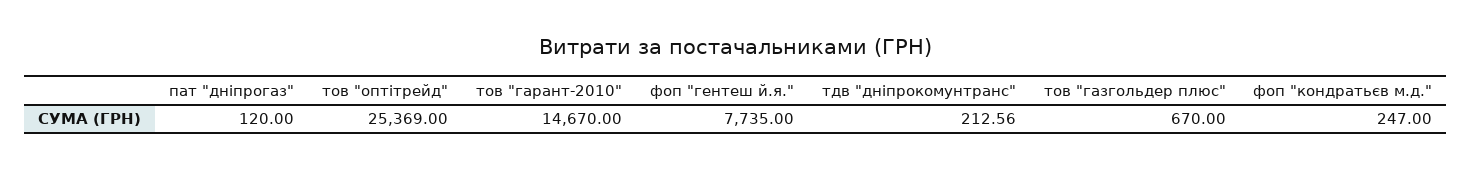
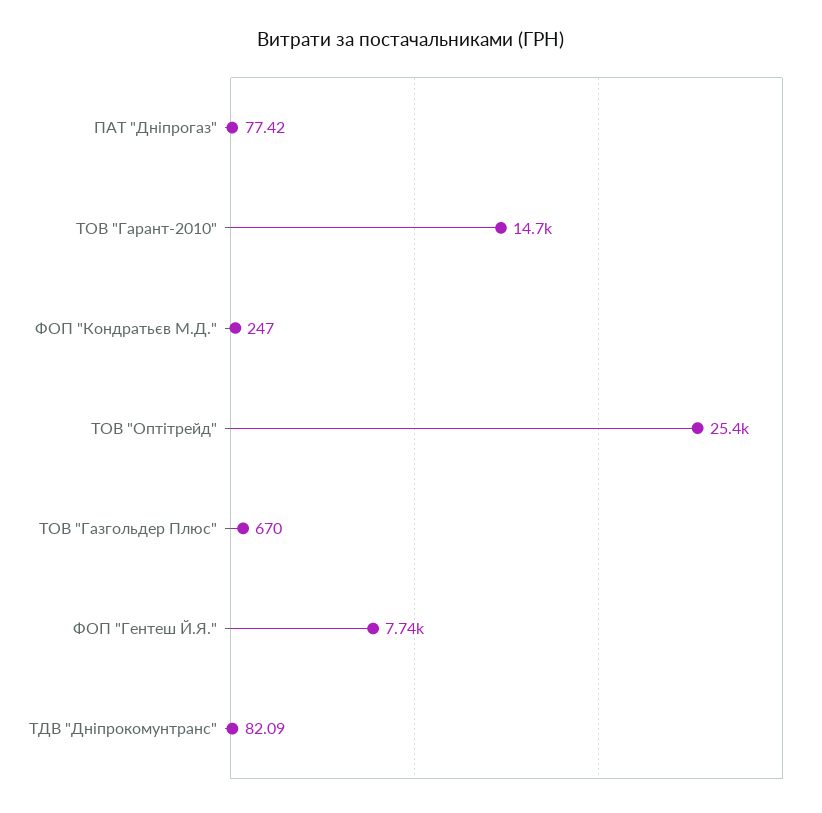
пат "дніпрогаз": 120 -> 77.42
тдв "дніпрокомунтранс": 212.56 -> 82.09

